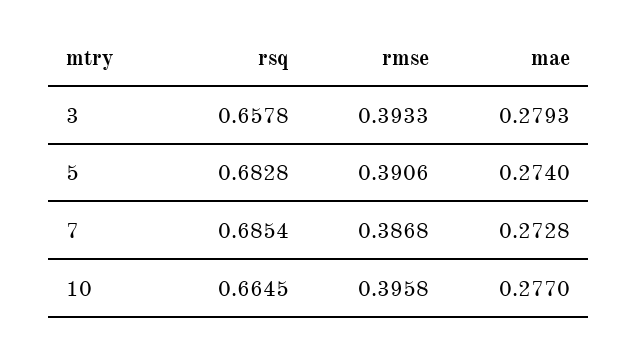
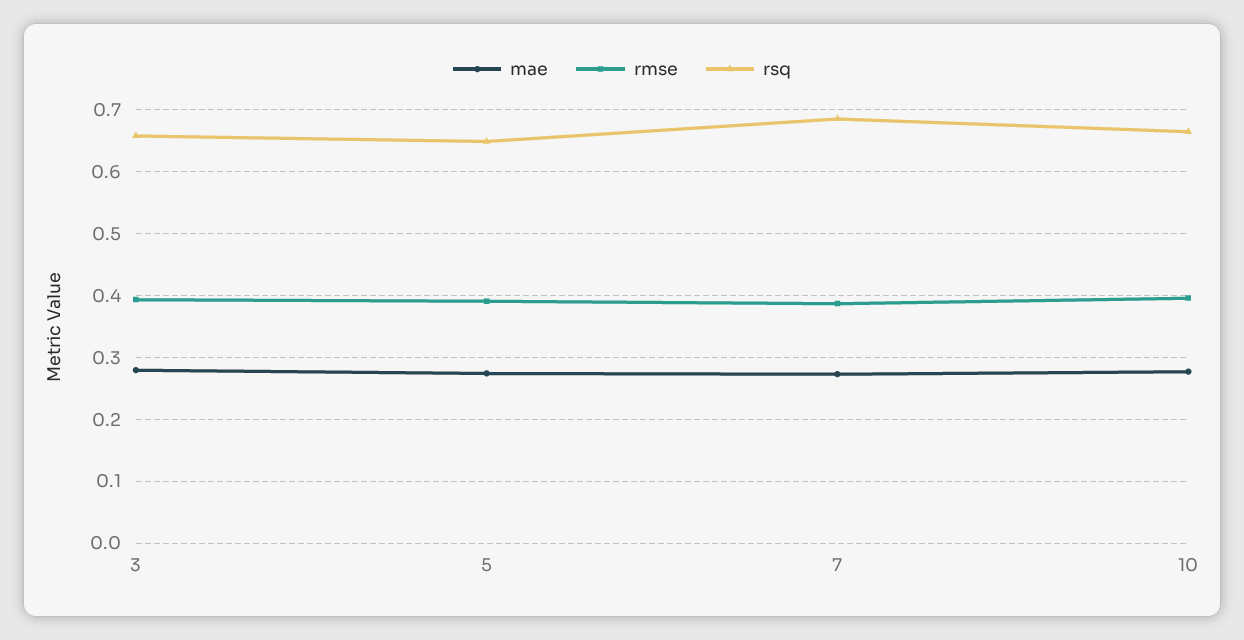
rsq, 5: 0.6828 -> 0.65

